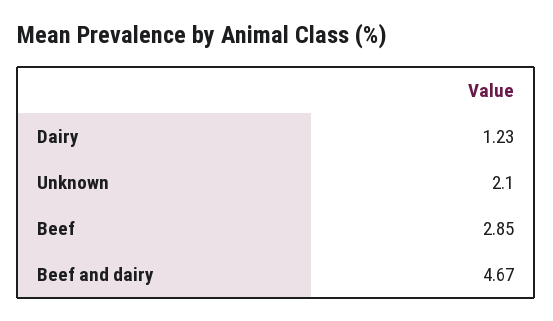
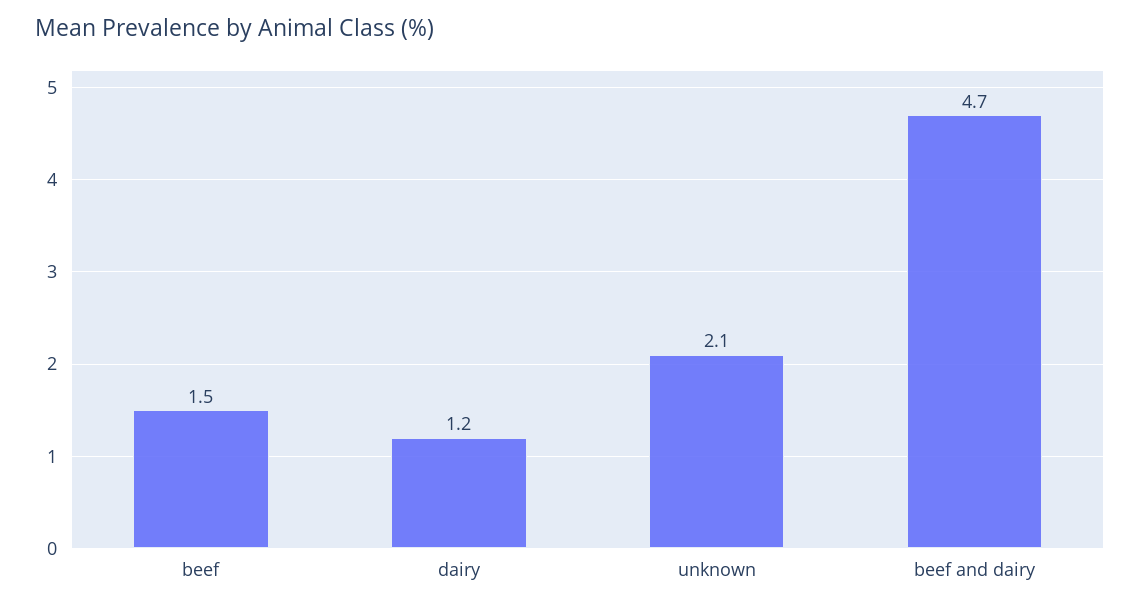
Beef: 2.85 -> 1.5

